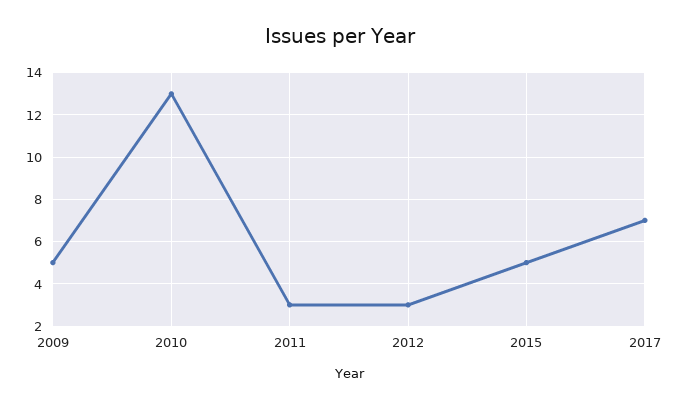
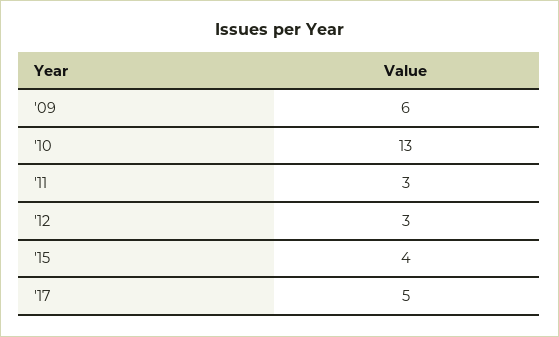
2009: 5 -> 6
2015: 5 -> 4
2017: 7 -> 5

